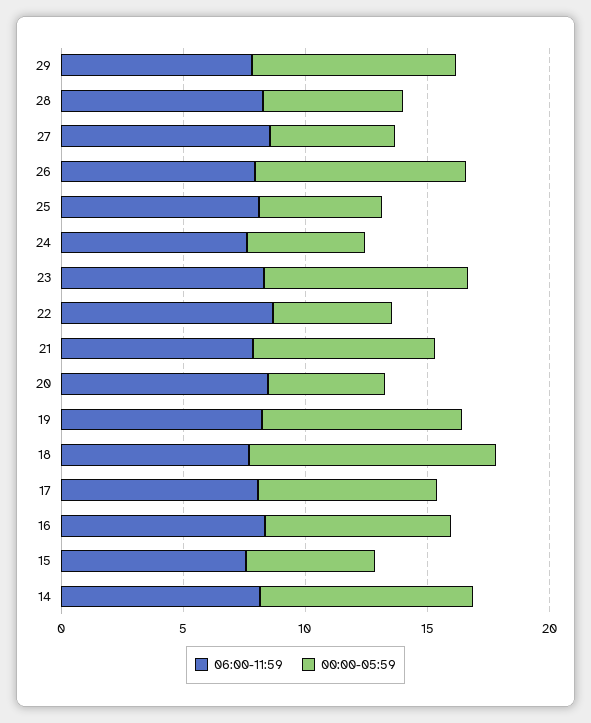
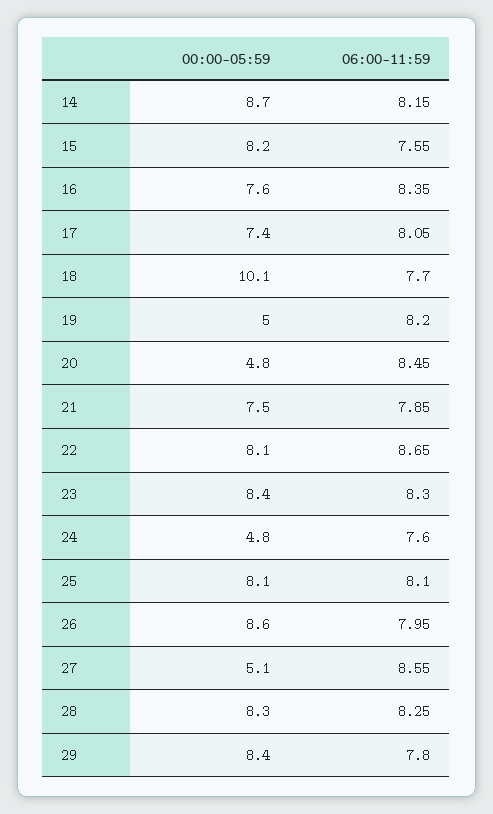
00:00-05:59, 28: 6 -> 8.3
00:00-05:59, 25: 5 -> 8.1
00:00-05:59, 22: 5 -> 8.1
00:00-05:59, 19: 8 -> 5
00:00-05:59, 15: 5 -> 8.2

